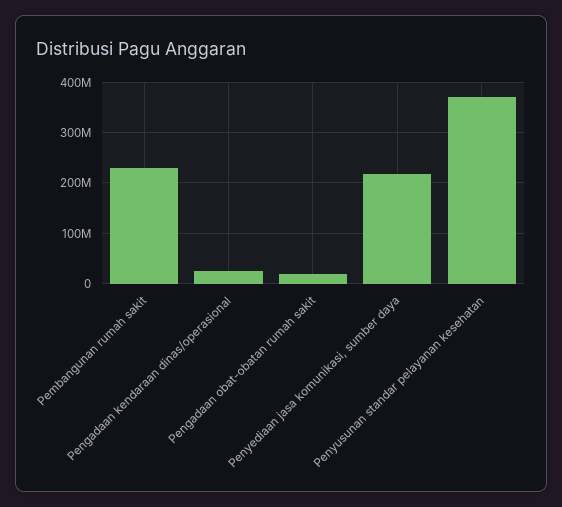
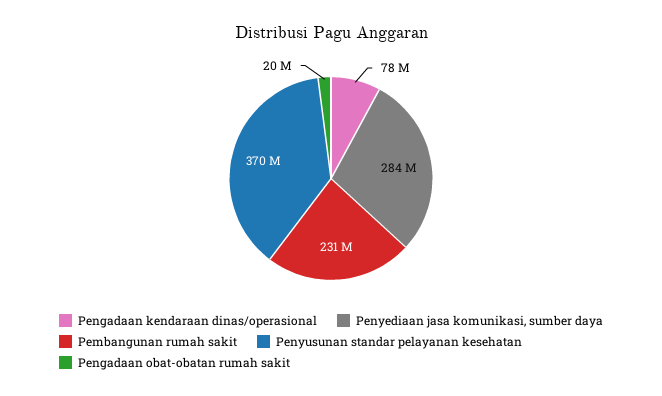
Pengadaan kendaraan dinas/operasional: 20000000 -> 78000000
Penyediaan jasa komunikasi, sumber daya: 220000000 -> 284000000

